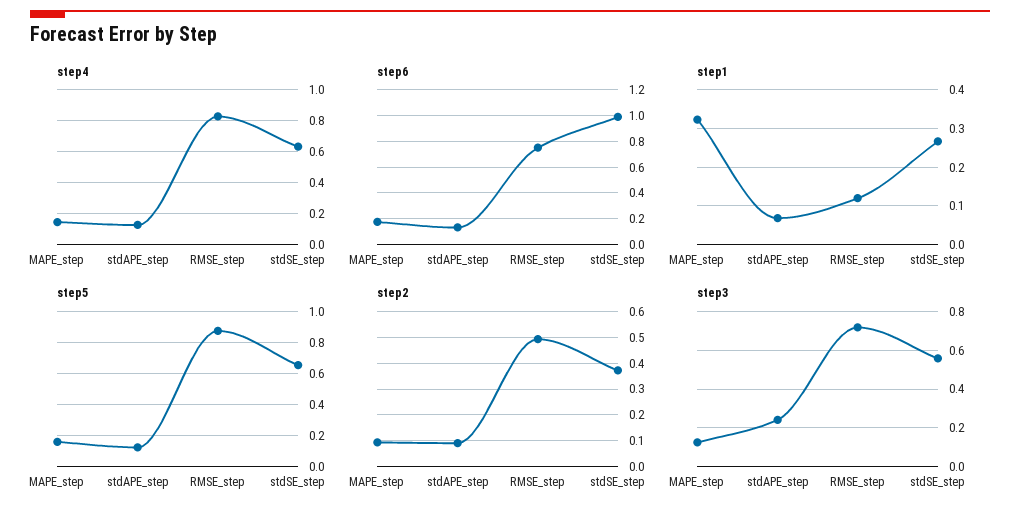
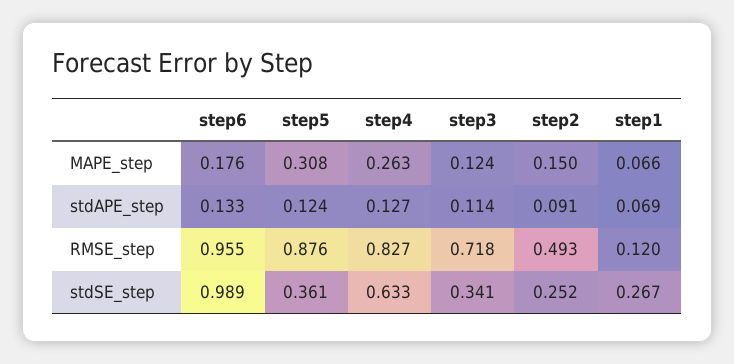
step4, MAPE_step: 0.15 -> 0.263
step6, RMSE_step: 0.75 -> 0.955
step1, MAPE_step: 0.32 -> 0.066
step5, MAPE_step: 0.15 -> 0.308
step5, stdSE_step: 0.65 -> 0.361
step2, MAPE_step: 0.1 -> 0.15
step2, stdSE_step: 0.375 -> 0.252
step3, stdAPE_step: 0.25 -> 0.114
step3, stdSE_step: 0.55 -> 0.341

